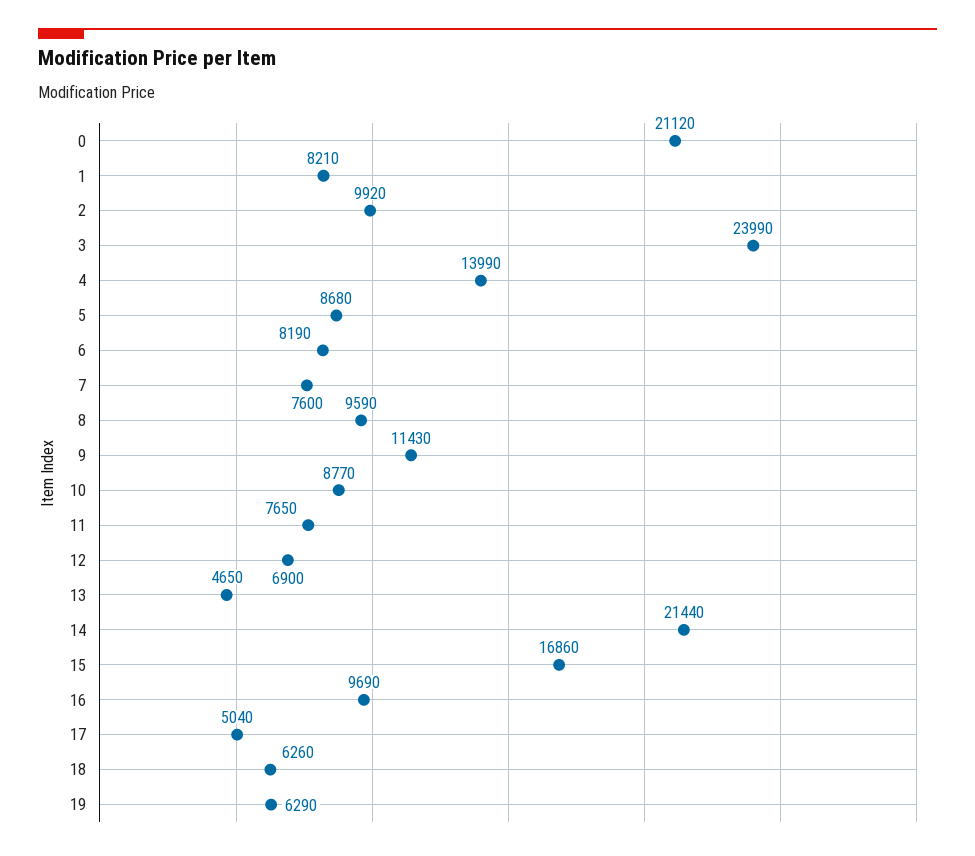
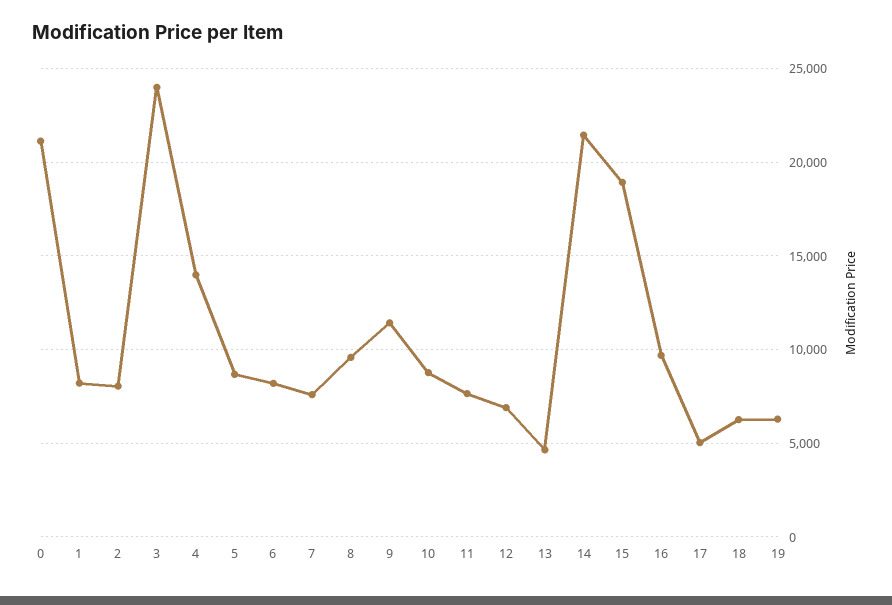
2: 9920 -> 8000
15: 16860 -> 19000

